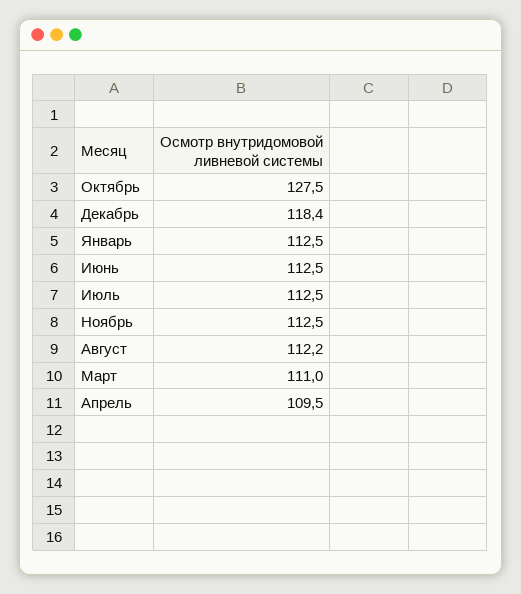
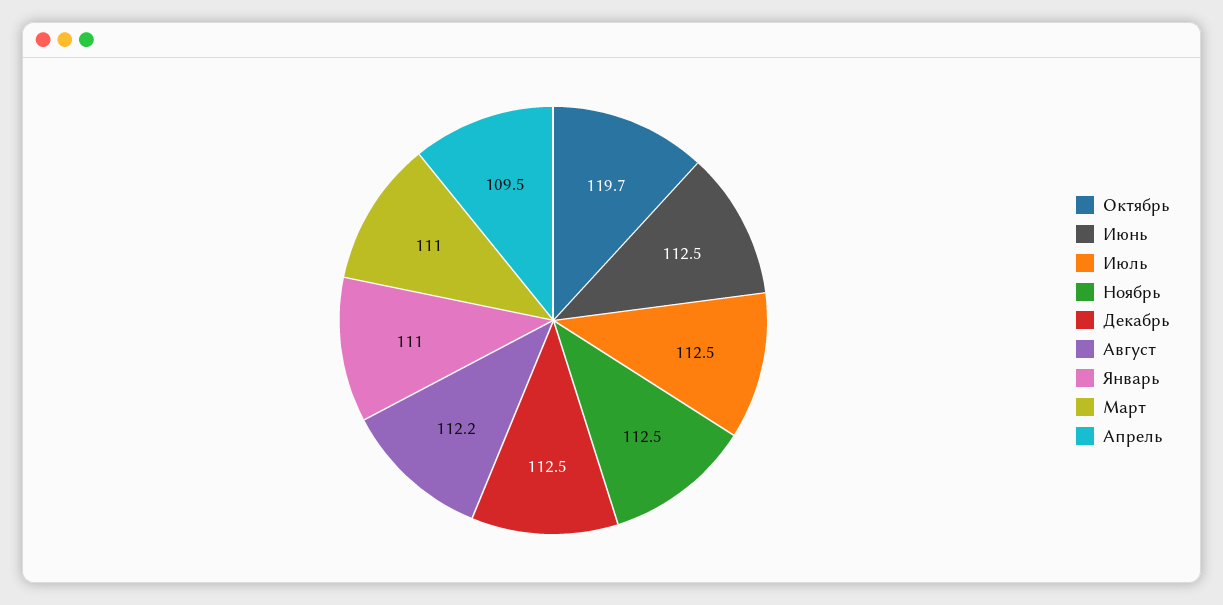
Октябрь: 127.5 -> 119.7
Декабрь: 118.4 -> 112.5
Январь: 112.5 -> 111

